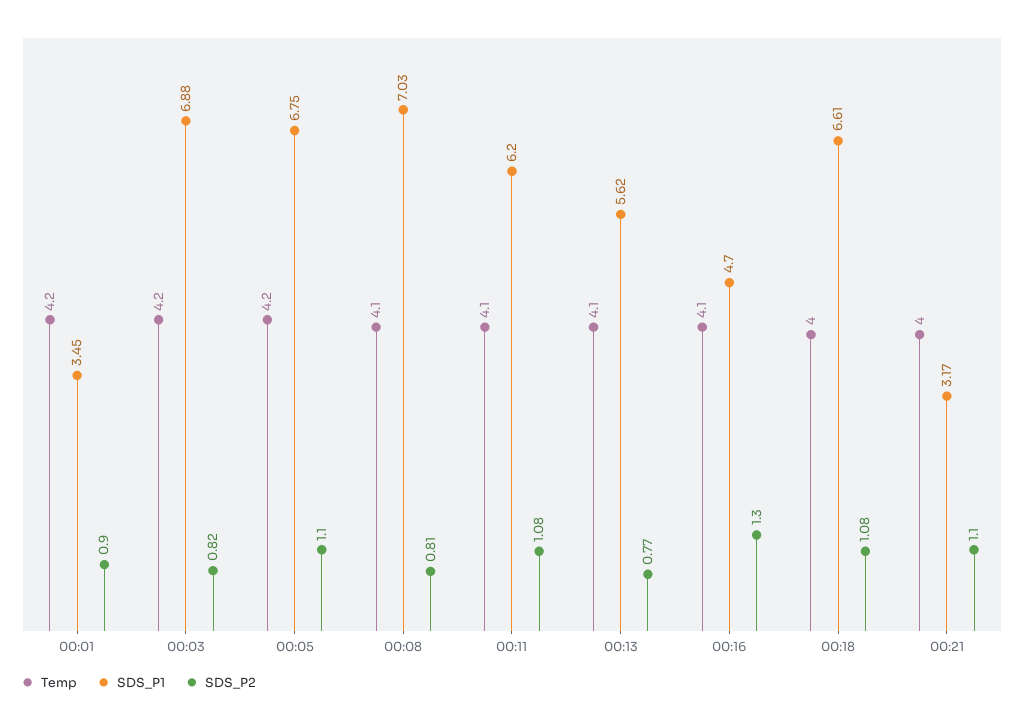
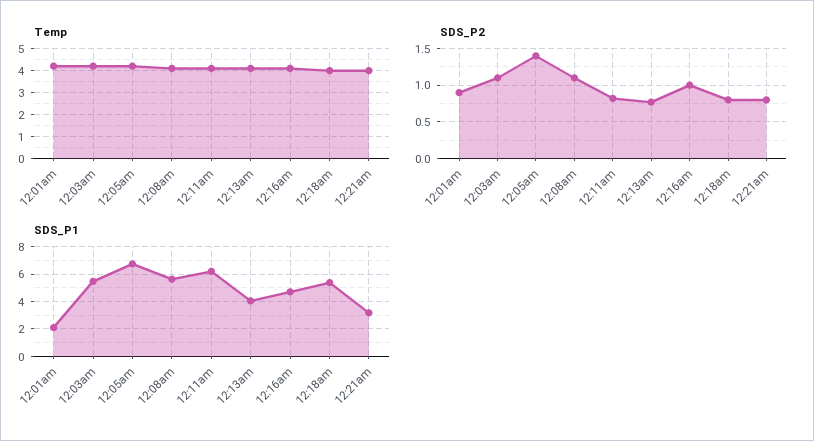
SDS_P1, 00:01: 3.45 -> 2
SDS_P1, 00:03: 6.88 -> 5.5
SDS_P2, 00:03: 0.82 -> 1.1
SDS_P2, 00:05: 1.1 -> 1.4
SDS_P1, 00:08: 7.03 -> 5.5
SDS_P2, 00:08: 0.81 -> 1.1
SDS_P2, 00:11: 1.08 -> 0.8
SDS_P1, 00:13: 5.62 -> 4
SDS_P2, 00:16: 1.3 -> 1
SDS_P1, 00:18: 6.61 -> 5.5
SDS_P2, 00:18: 1.08 -> 0.8
SDS_P2, 00:21: 1.1 -> 0.8

